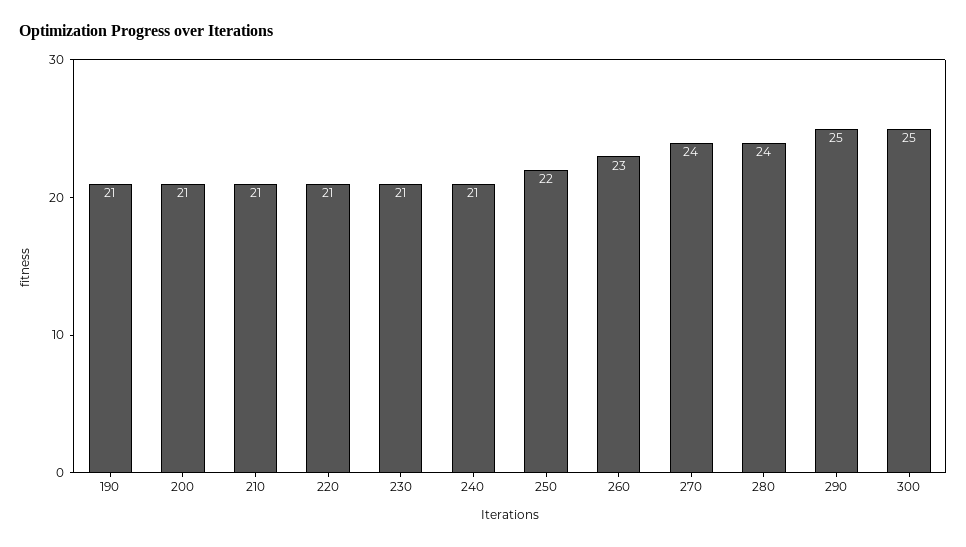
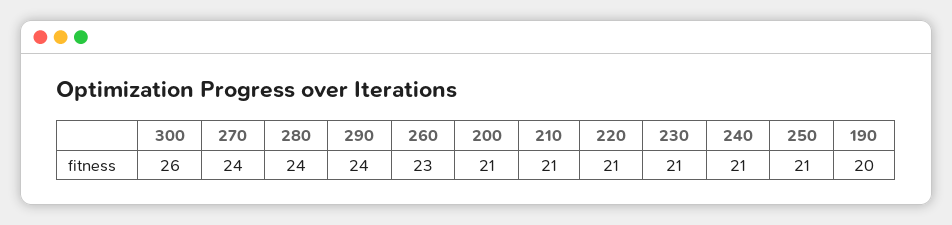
190: 21 -> 20
250: 22 -> 21
290: 25 -> 24
300: 25 -> 26

